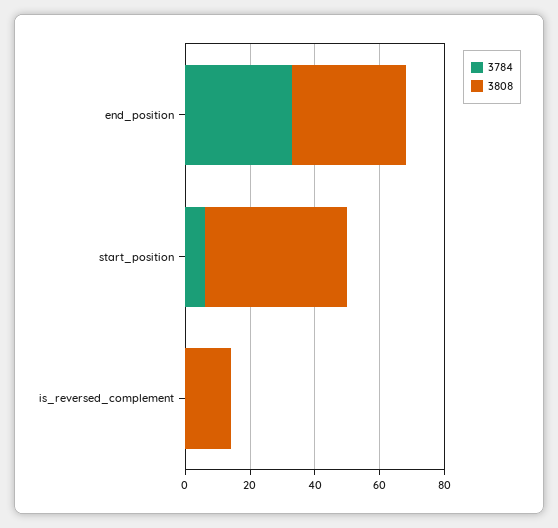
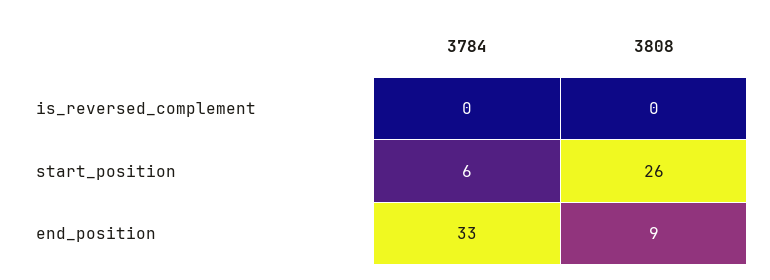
3808, end_position: 35 -> 9
3808, start_position: 45 -> 26
3808, is_reversed_complement: 15 -> 0

